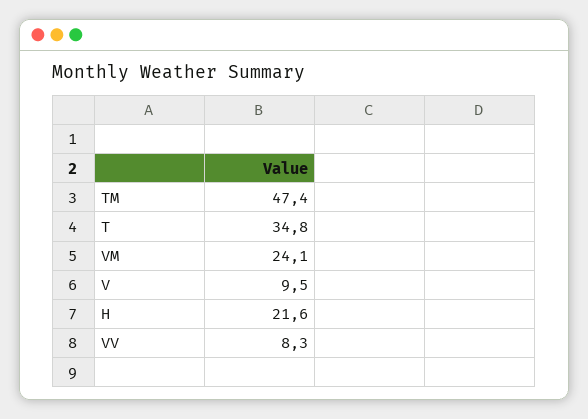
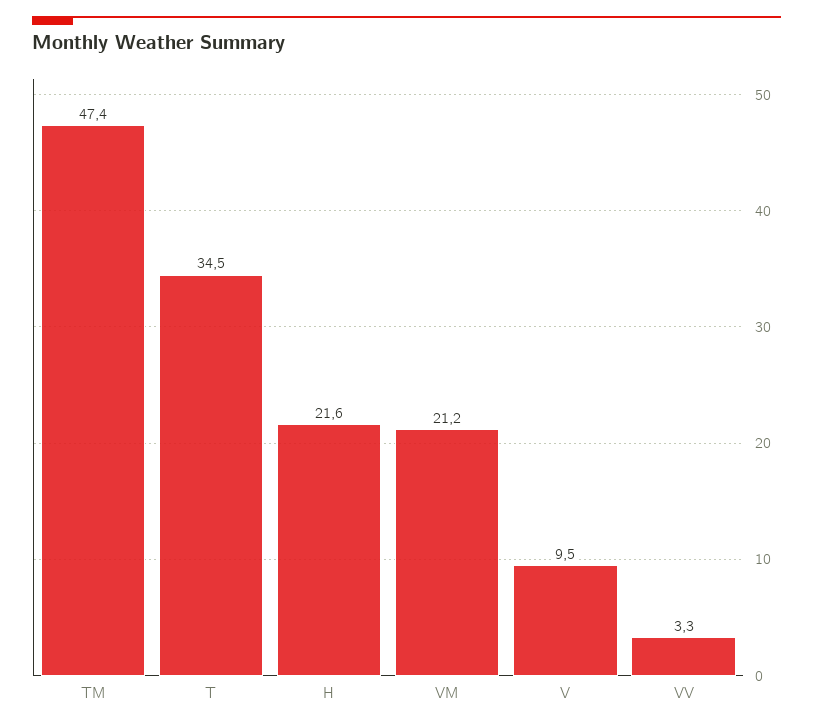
T: 34.8 -> 34.5
VM: 24.1 -> 21.2
VV: 8.3 -> 3.3

